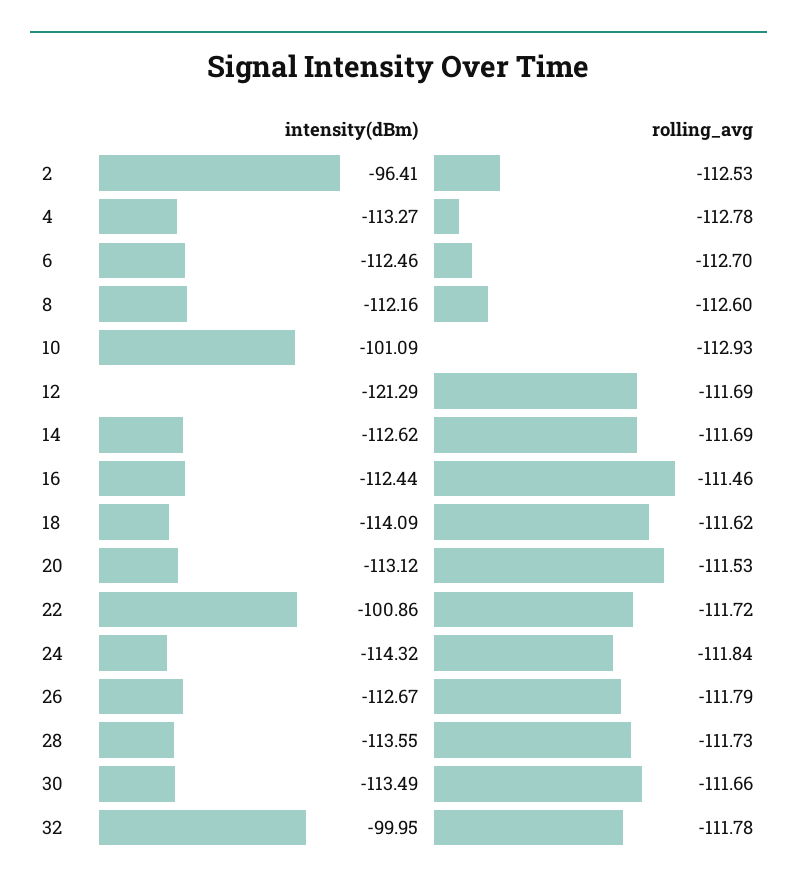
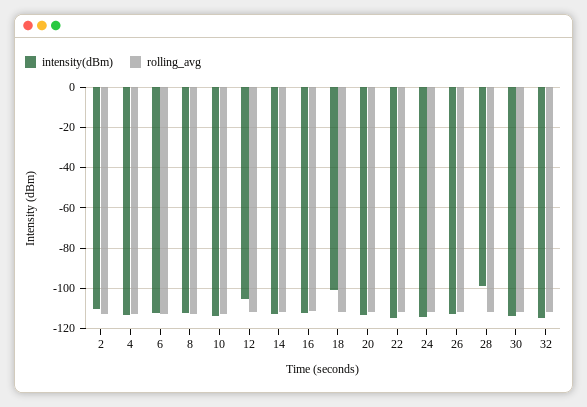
intensity(dBm), 2: -96.41 -> -110
intensity(dBm), 10: -101.09 -> -115
intensity(dBm), 12: -121.29 -> -105
intensity(dBm), 18: -114.09 -> -100
intensity(dBm), 22: -100.86 -> -115
intensity(dBm), 28: -113.55 -> -100
intensity(dBm), 32: -99.95 -> -115

